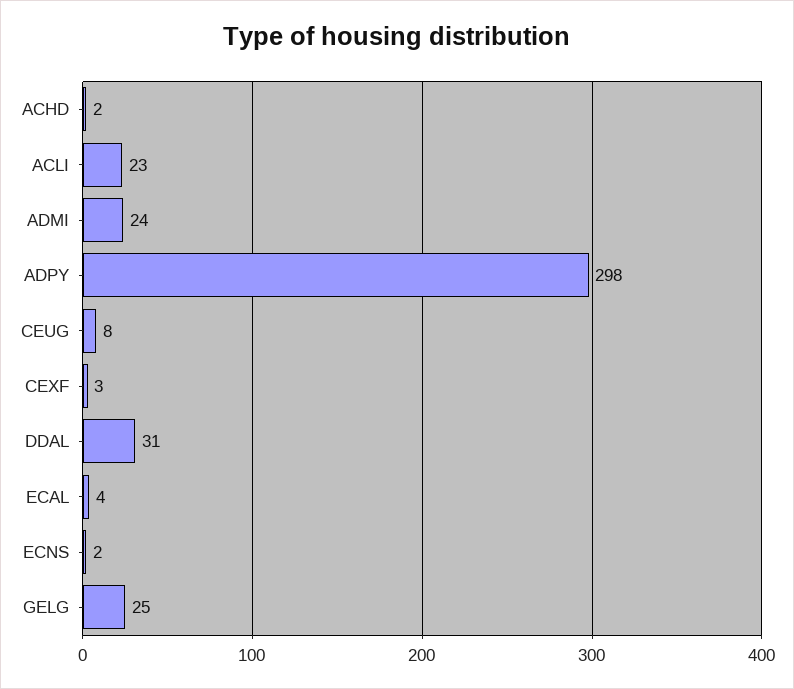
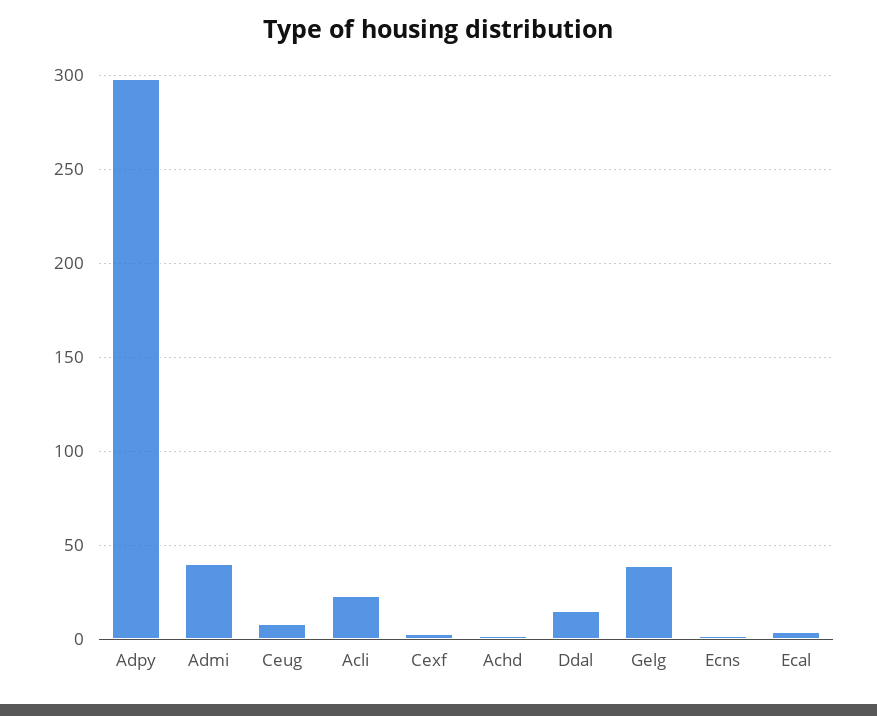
ADMI: 24 -> 40
DDAL: 31 -> 15
GELG: 25 -> 40

